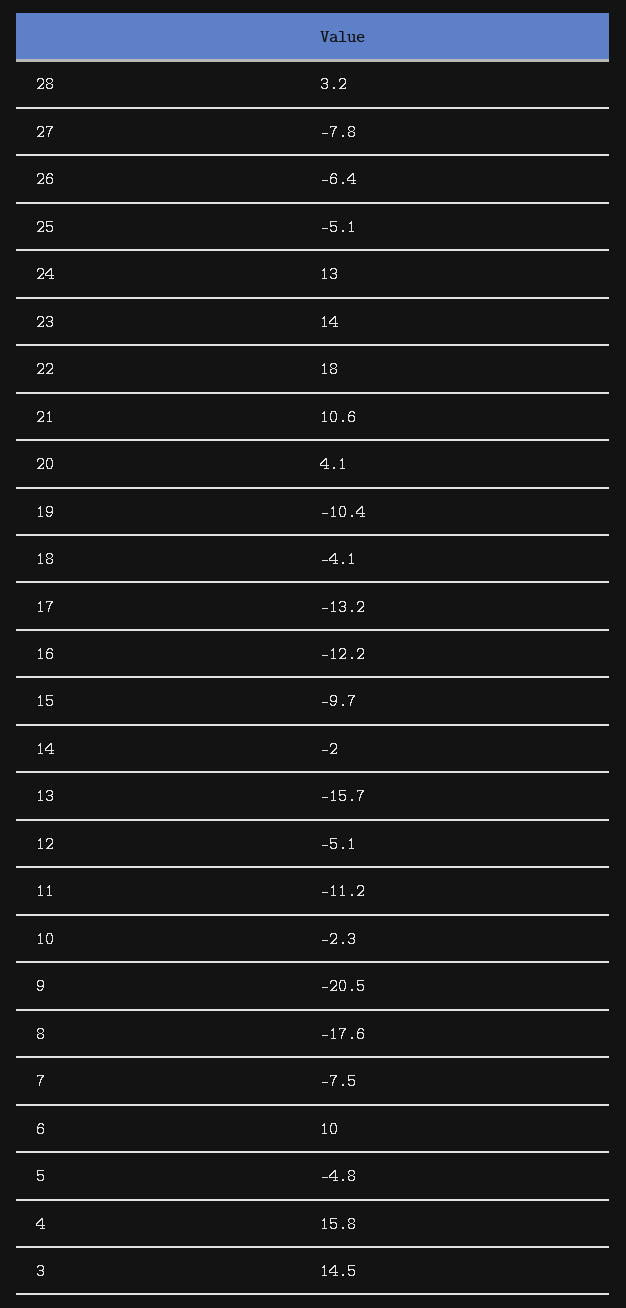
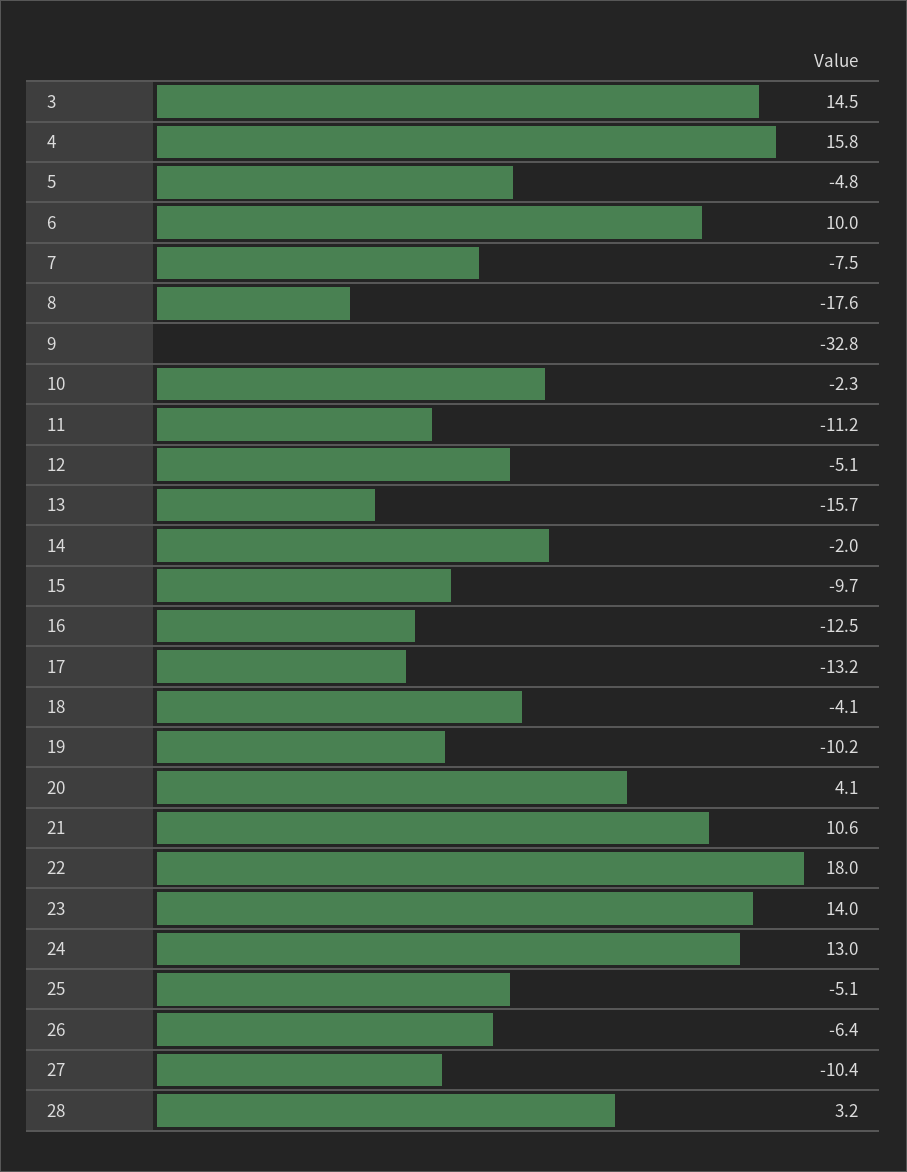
27: -7.8 -> -10.4
19: -10.4 -> -10.2
16: -12.2 -> -12.5
9: -20.5 -> -32.8

